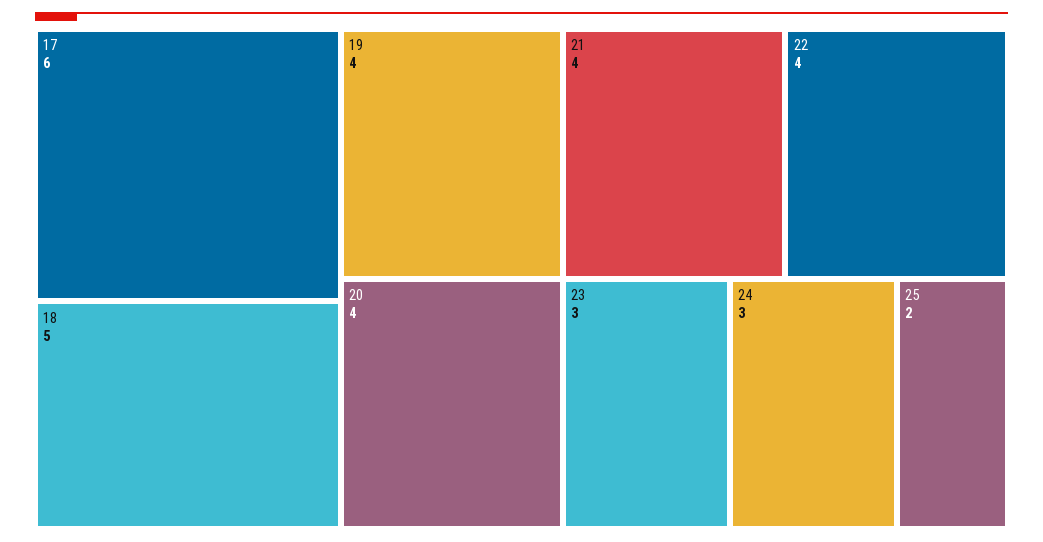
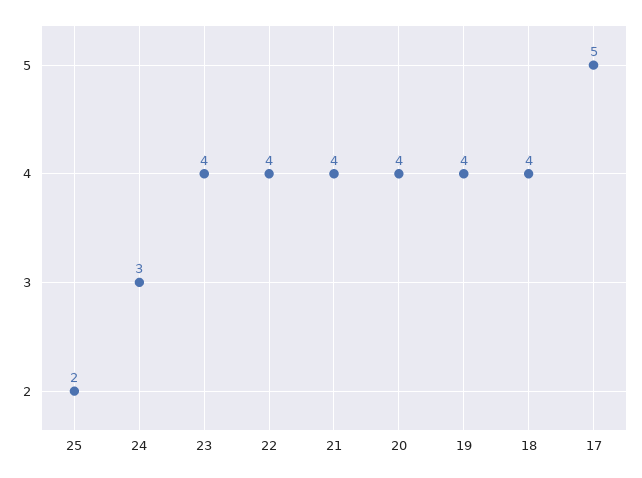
17: 6 -> 5
18: 5 -> 4
23: 3 -> 4

